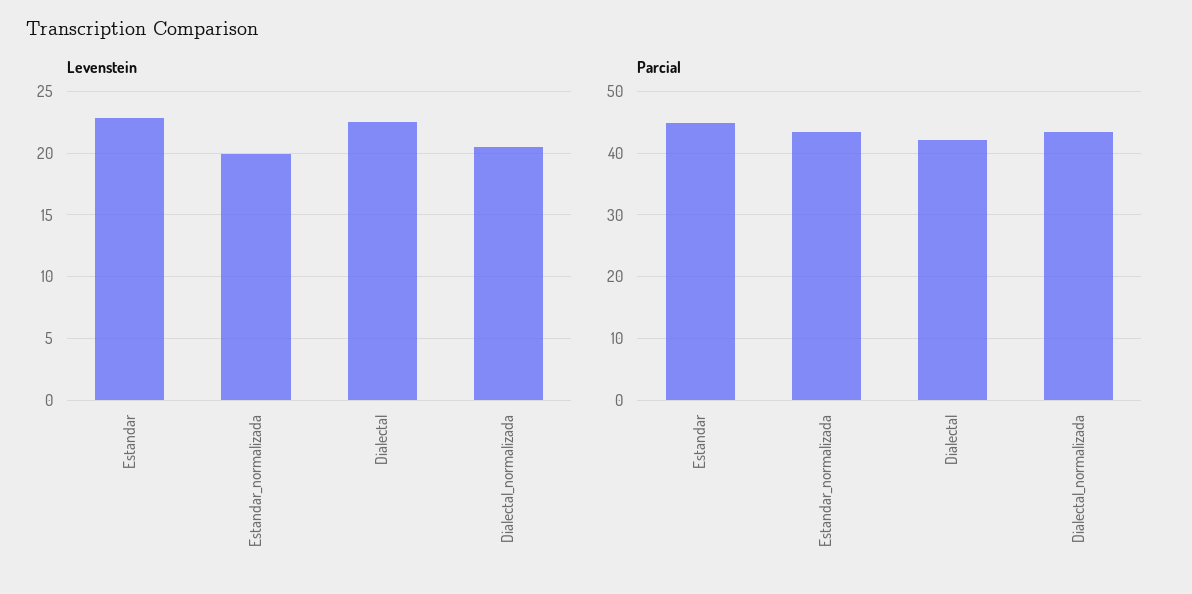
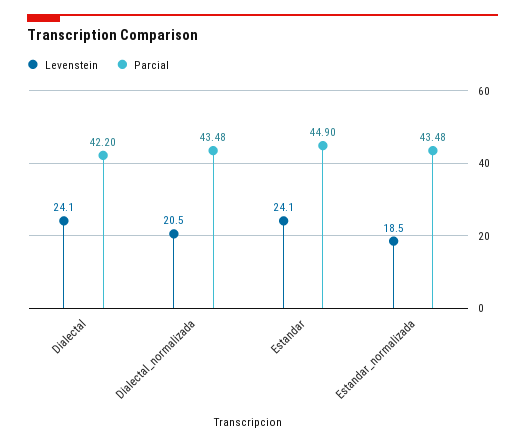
Levenstein, Estandar: 23 -> 24.1
Levenstein, Estandar_normalizada: 20 -> 18.5
Levenstein, Dialectal: 22.5 -> 24.1

